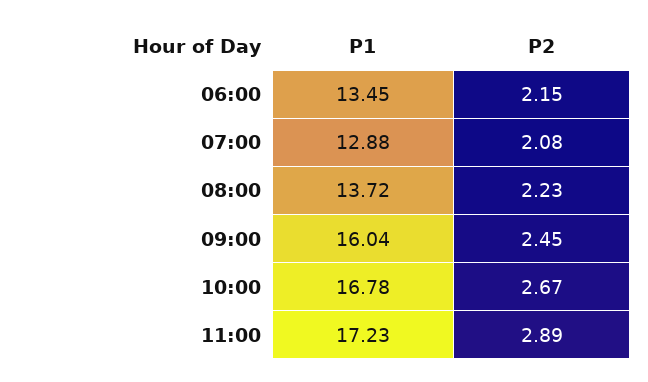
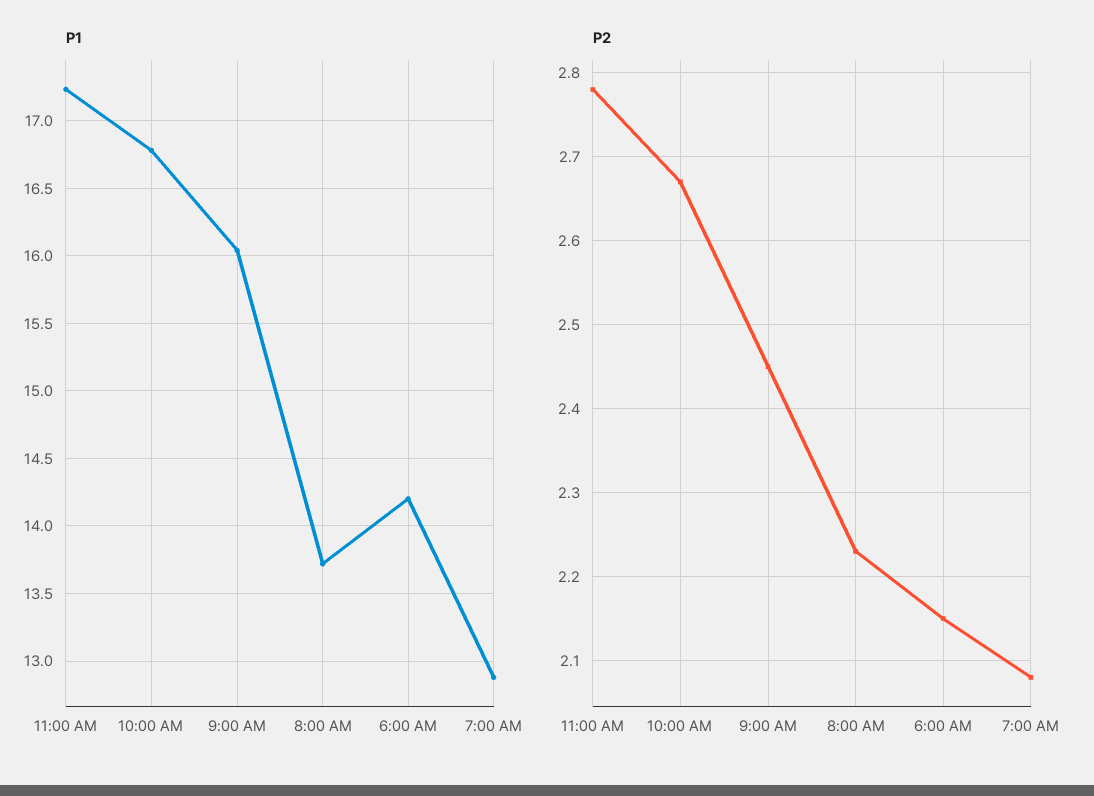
P1, 06:00: 13.45 -> 14.2
P2, 11:00: 2.89 -> 2.78

